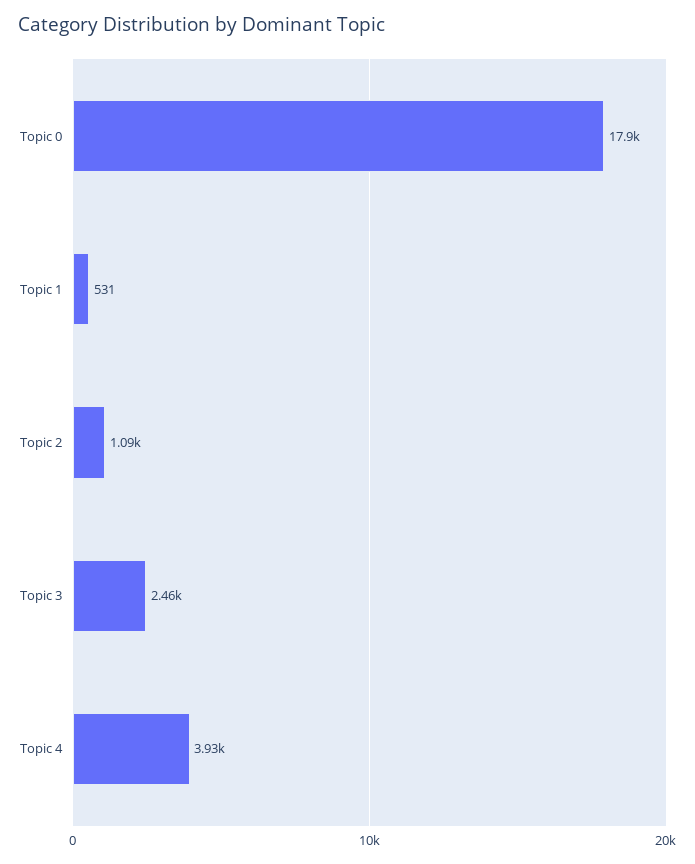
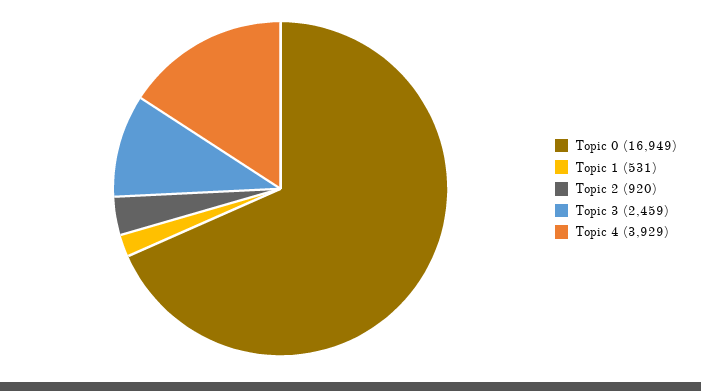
Topic 0: 17900 -> 16949
Topic 2: 1090 -> 920

